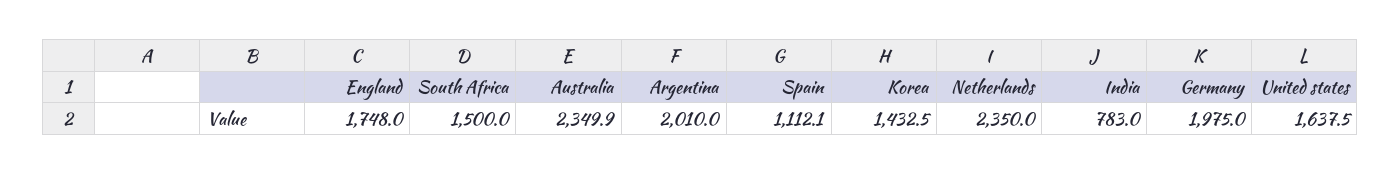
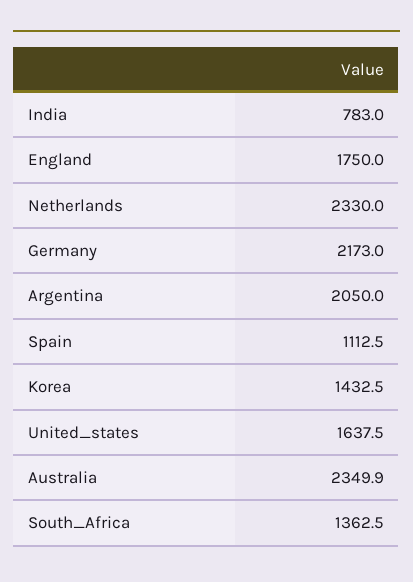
England: 1748 -> 1750
South Africa: 1500 -> 1362.5
Argentina: 2010 -> 2050
Spain: 1112.1 -> 1112.5
Netherlands: 2350 -> 2330
Germany: 1975 -> 2173

